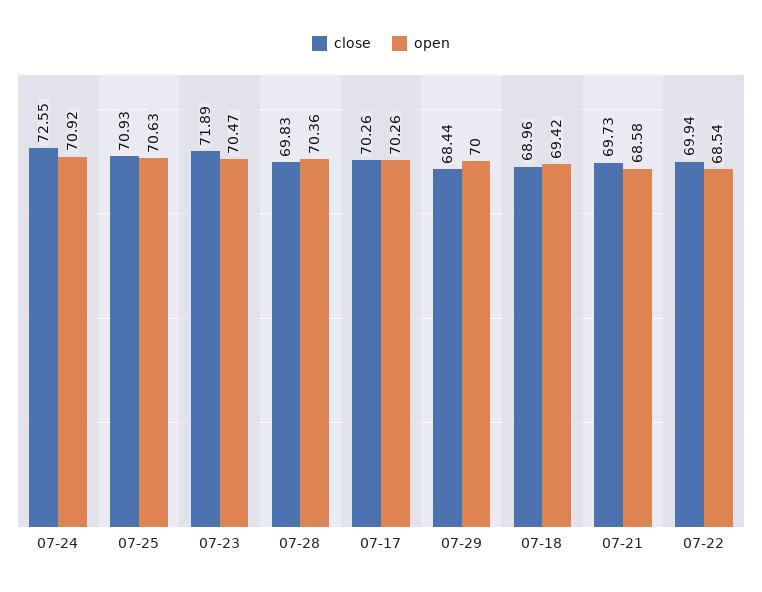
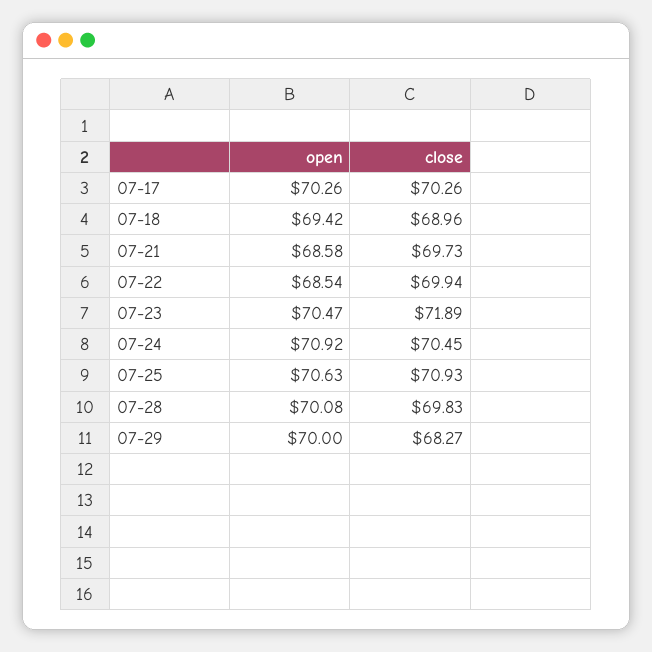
close, 07-24: 72.55 -> 70.45
open, 07-28: 70.36 -> 70.08
close, 07-29: 68.44 -> 68.27

